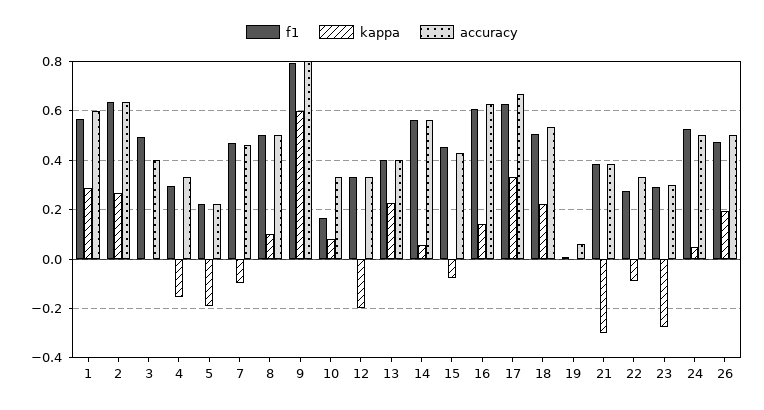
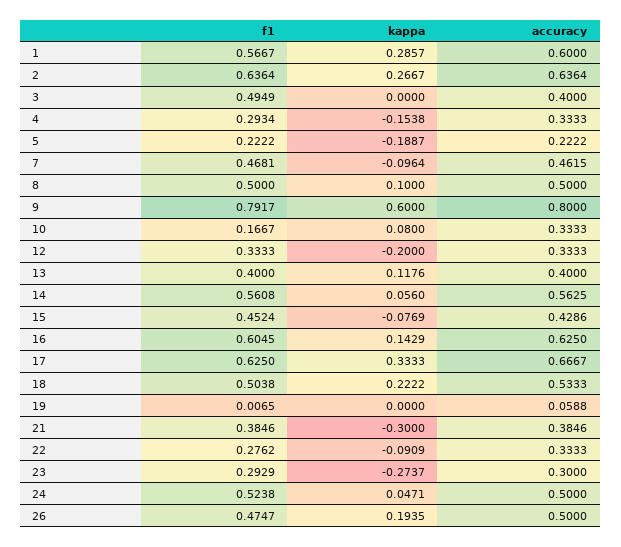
kappa, 13: 0.225 -> 0.1176

